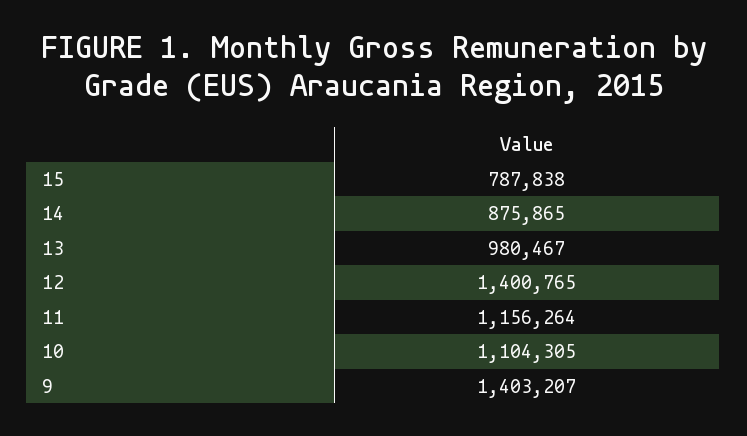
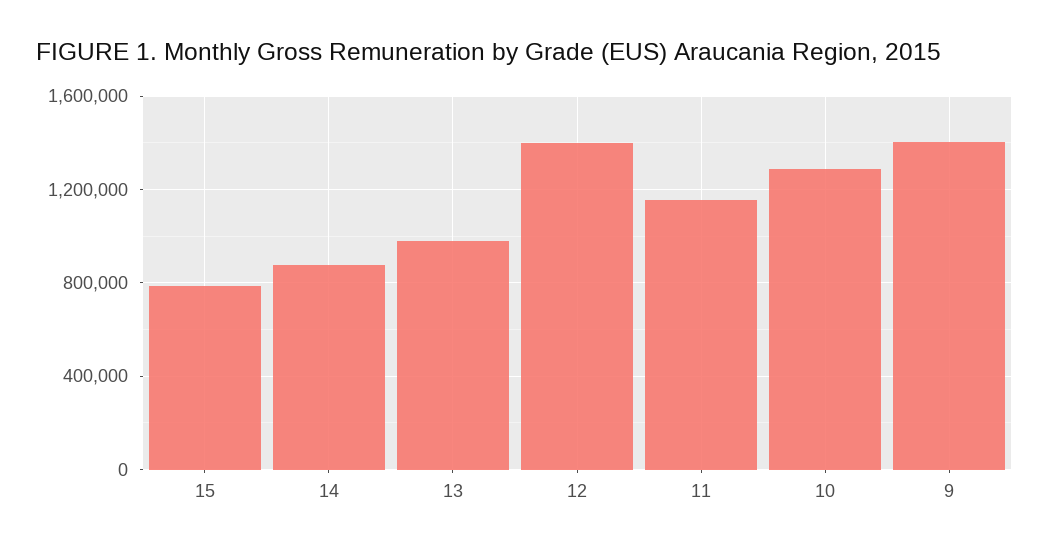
10: 1104305 -> 1300000

